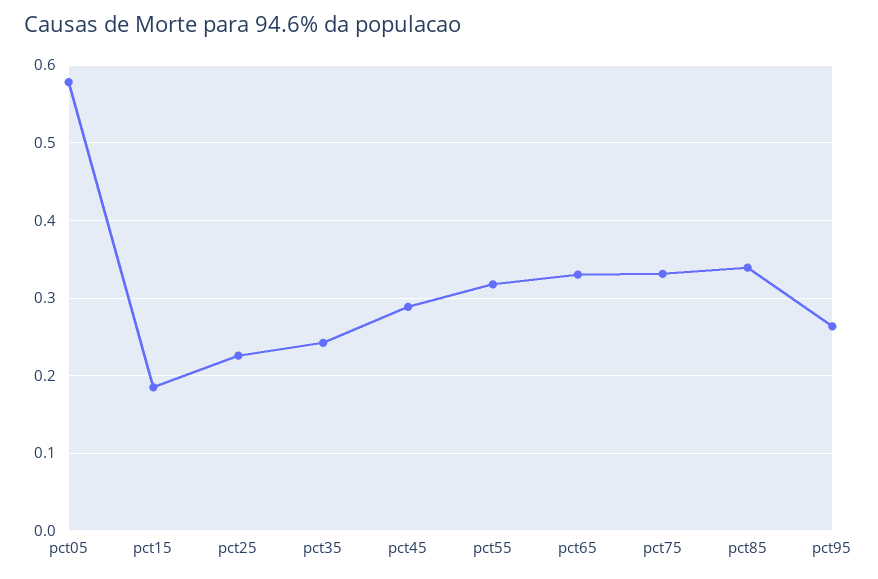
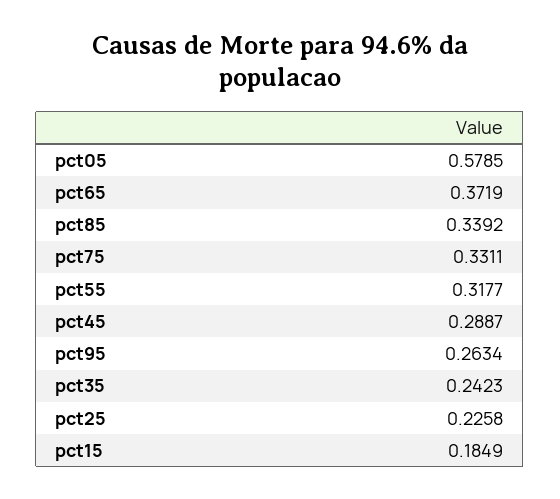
pct65: 0.33 -> 0.3719

